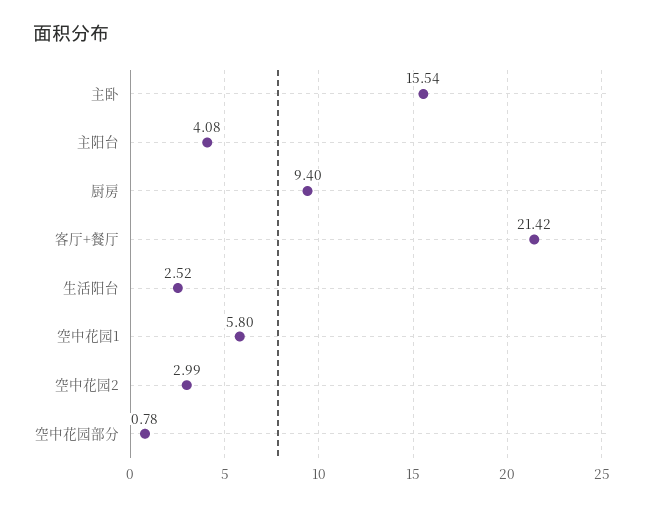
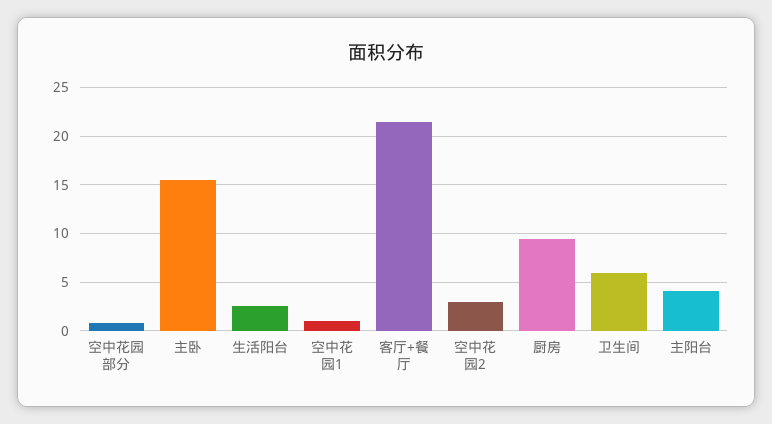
空中花园1: 5.8 -> 1
卫生间: none -> 6

